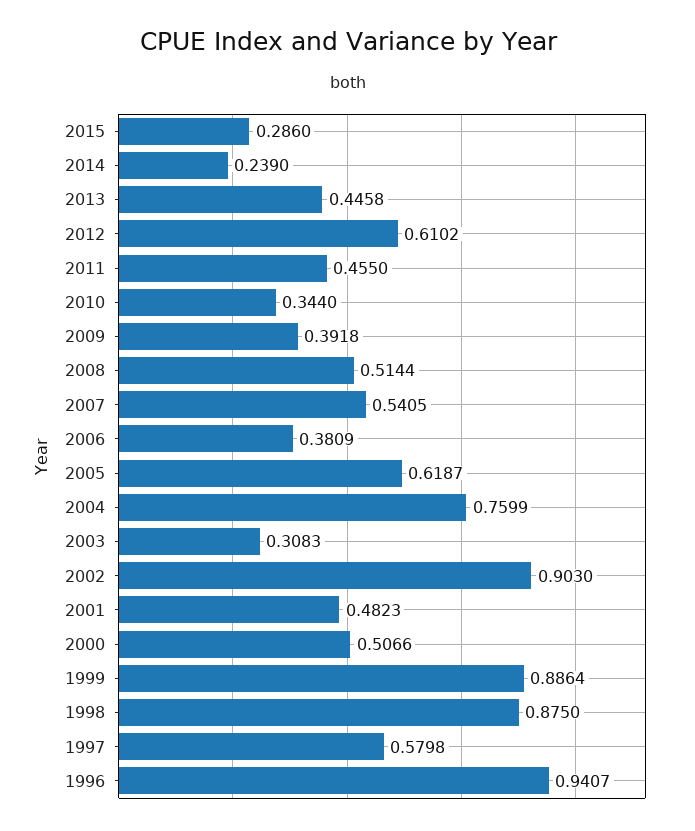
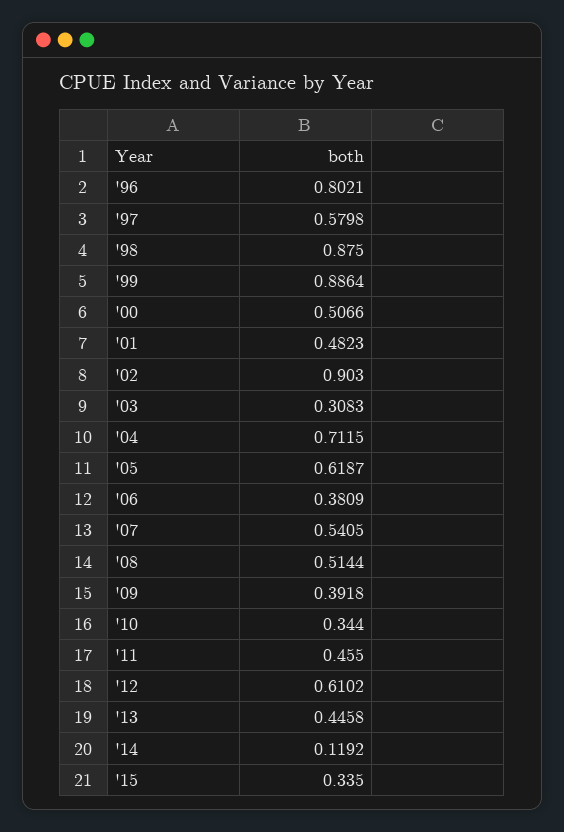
2015: 0.286 -> 0.335
2014: 0.239 -> 0.1192
2004: 0.7599 -> 0.7115
1996: 0.9407 -> 0.8021

